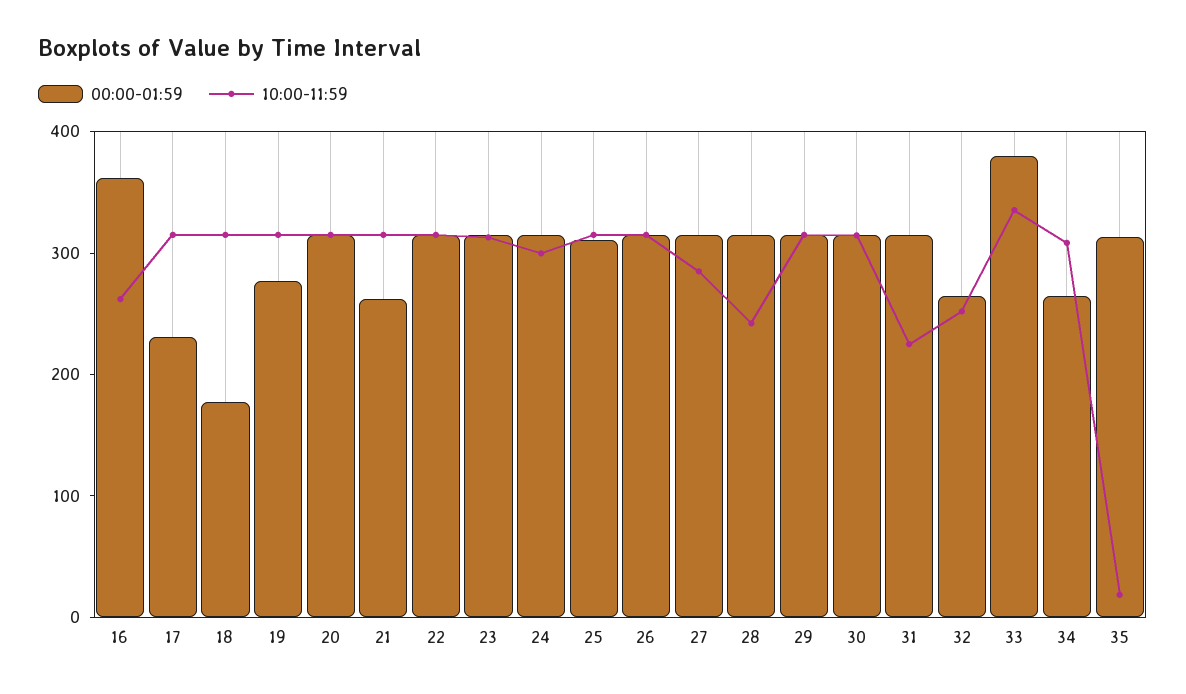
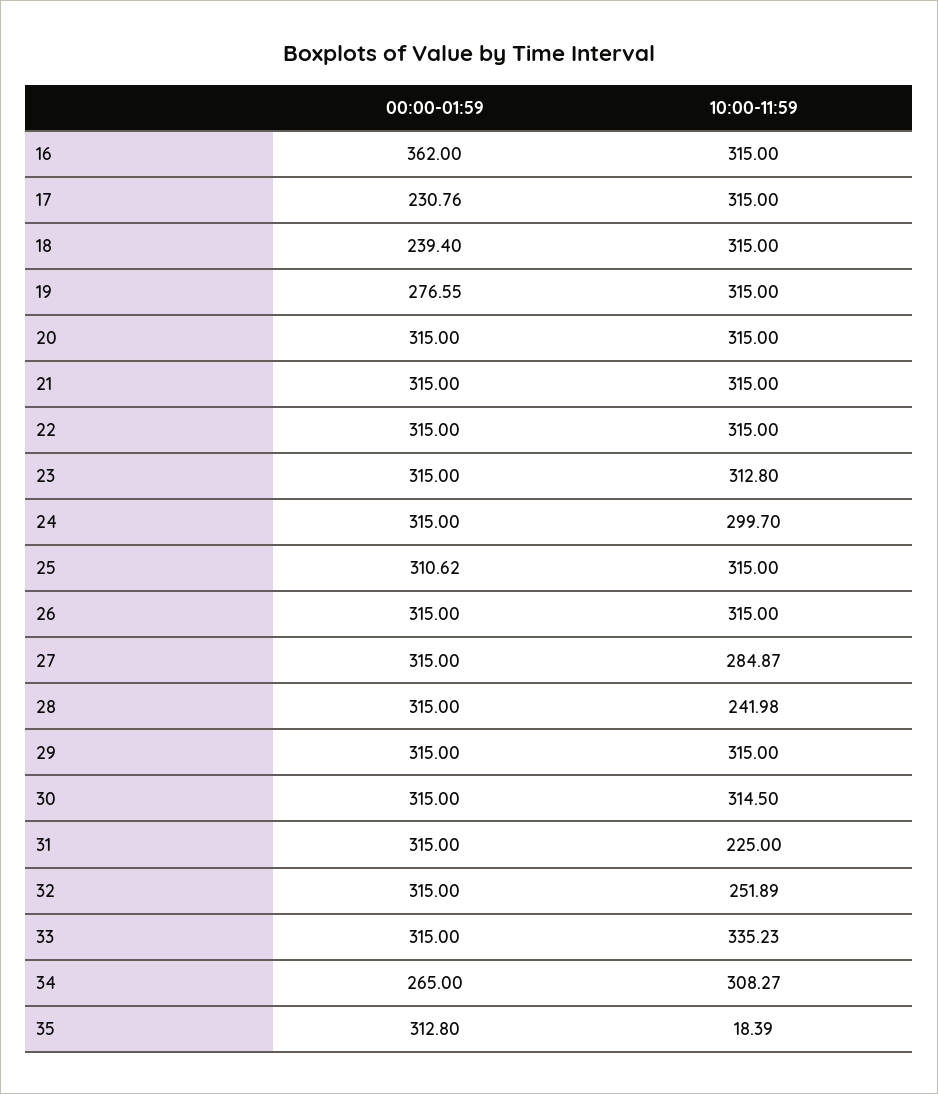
10:00-11:59, 16: 260 -> 315
00:00-01:59, 18: 180 -> 239.4
00:00-01:59, 21: 260 -> 315
00:00-01:59, 32: 260 -> 315
00:00-01:59, 33: 380 -> 315

